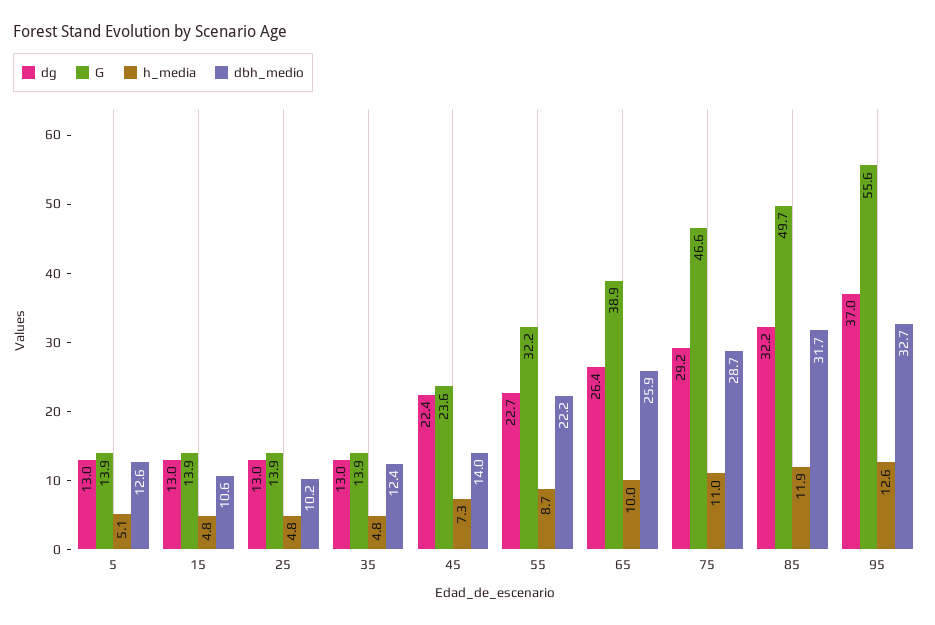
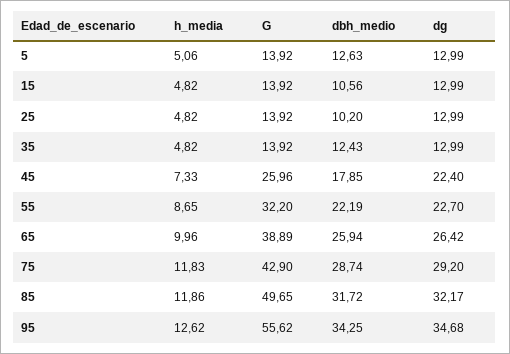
G, 45: 23.6 -> 25.96
dbh_medio, 45: 14 -> 17.85
G, 75: 46.6 -> 42.9
h_media, 75: 11 -> 11.83
dg, 95: 37 -> 34.68
dbh_medio, 95: 32.7 -> 34.25

